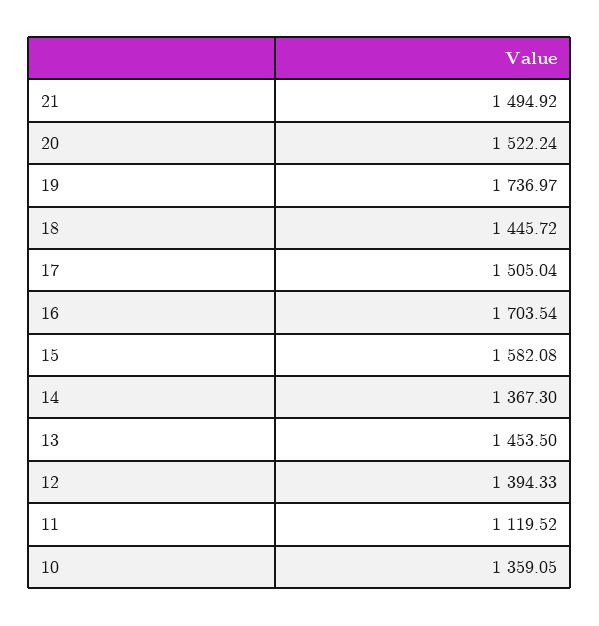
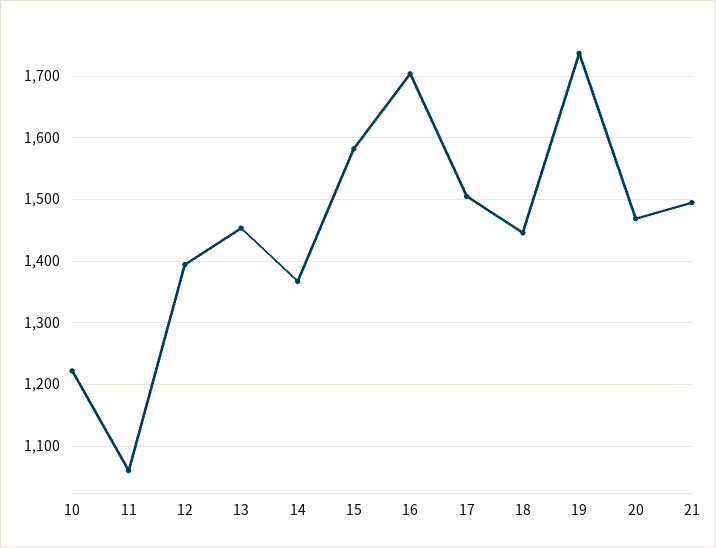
20: 1522.24 -> 1470
11: 1119.52 -> 1060
10: 1359.05 -> 1220

